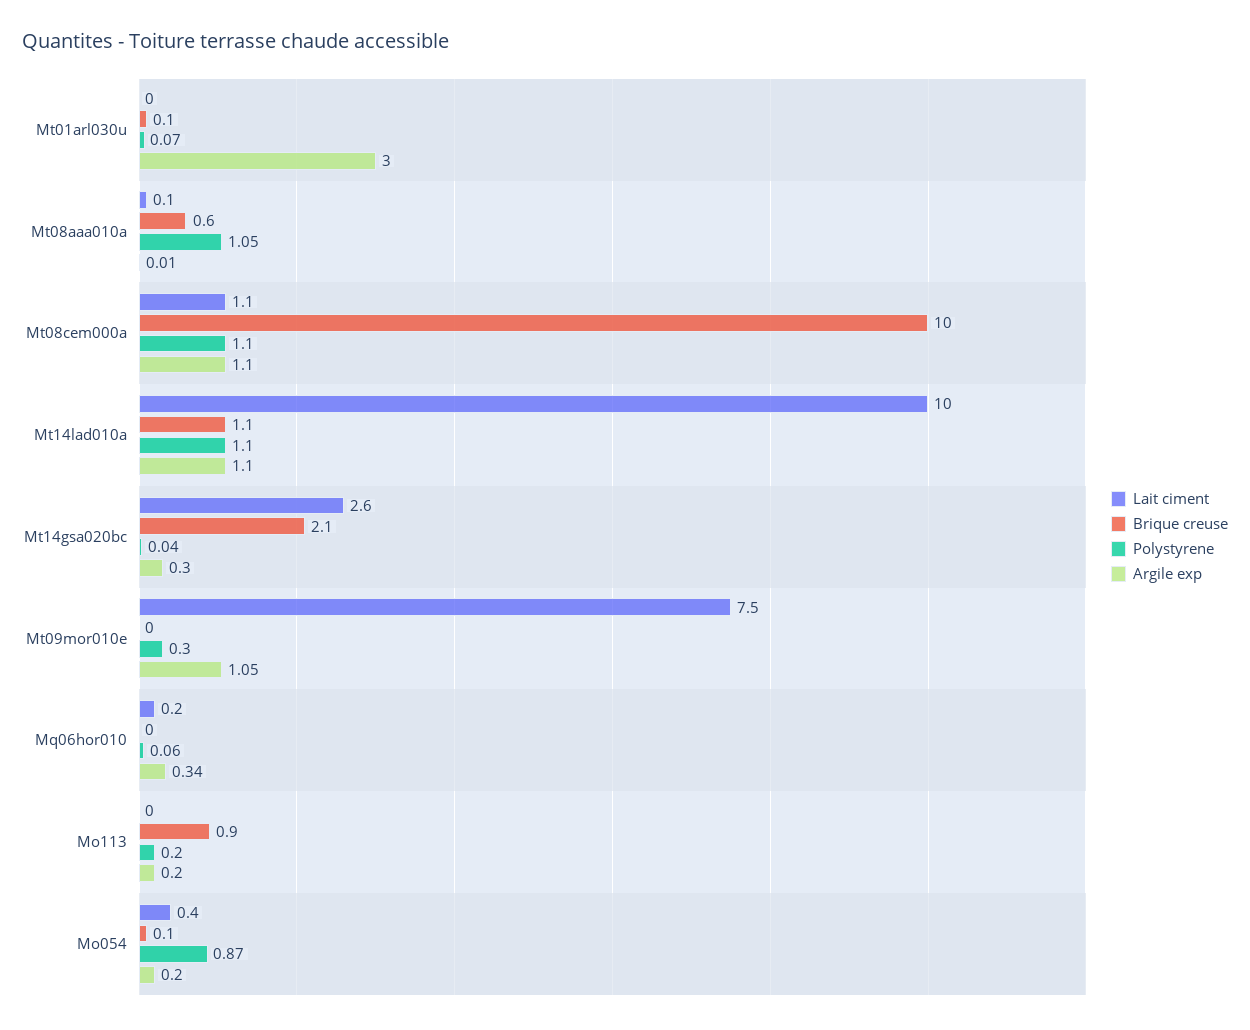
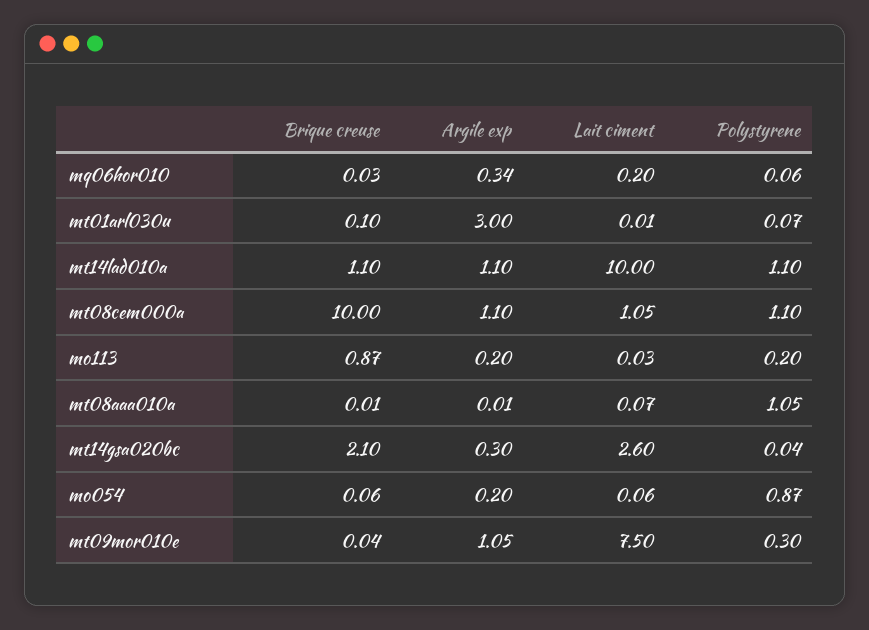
Brique creuse, Mt08aaa010a: 0.6 -> 0.01
Lait ciment, Mo054: 0.4 -> 0.06

